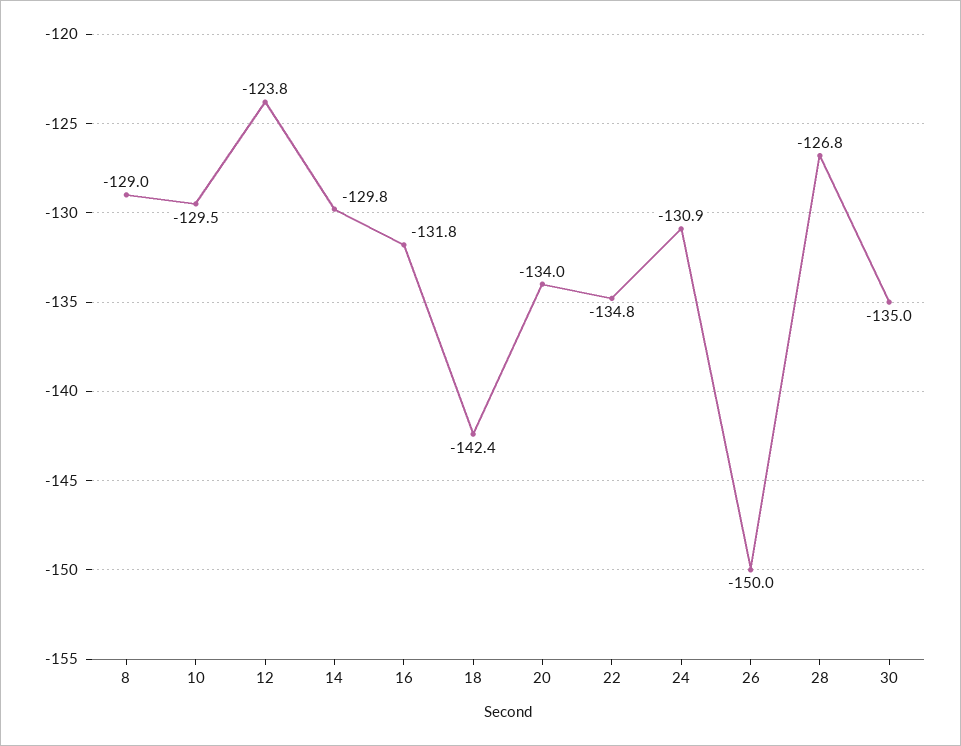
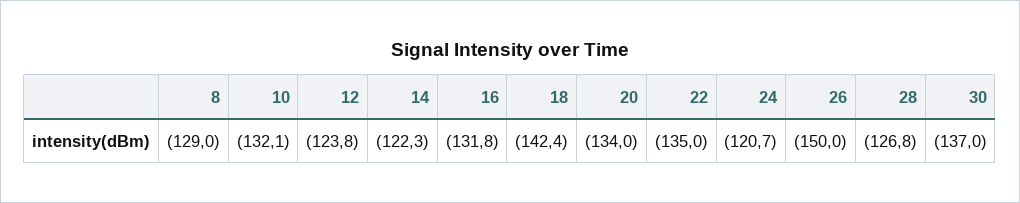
10: -129.5 -> -132.1
14: -129.8 -> -122.3
22: -134.8 -> -135
24: -130.9 -> -120.7
30: -135 -> -137

